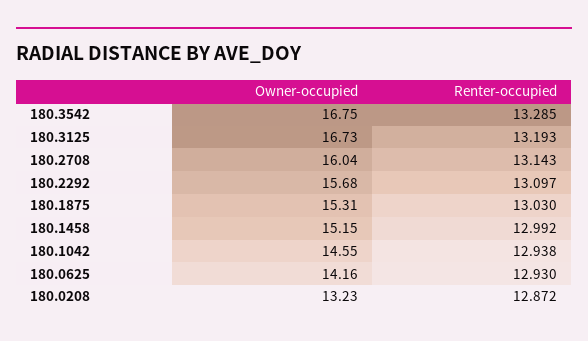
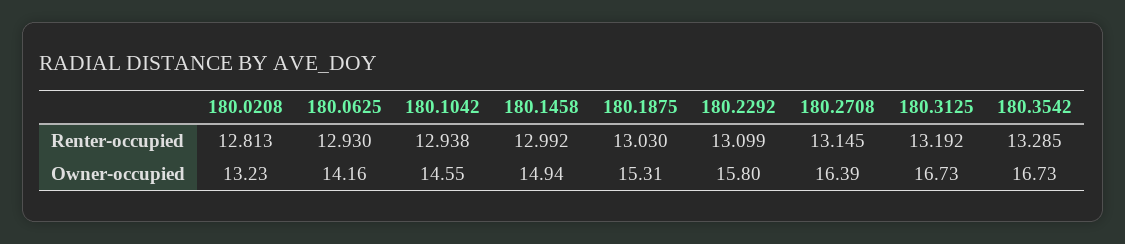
Owner-occupied, 180.3542: 16.75 -> 16.73
Renter-occupied, 180.3125: 13.193 -> 13.192
Owner-occupied, 180.2708: 16.04 -> 16.39
Renter-occupied, 180.2708: 13.143 -> 13.145
Owner-occupied, 180.2292: 15.68 -> 15.8
Renter-occupied, 180.2292: 13.097 -> 13.099
Owner-occupied, 180.1458: 15.15 -> 14.94
Renter-occupied, 180.0208: 12.872 -> 12.813

